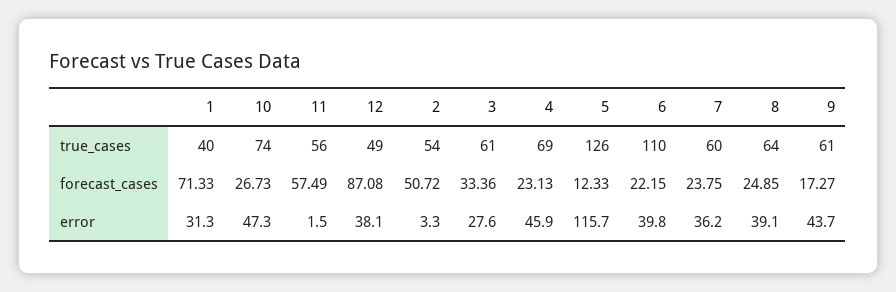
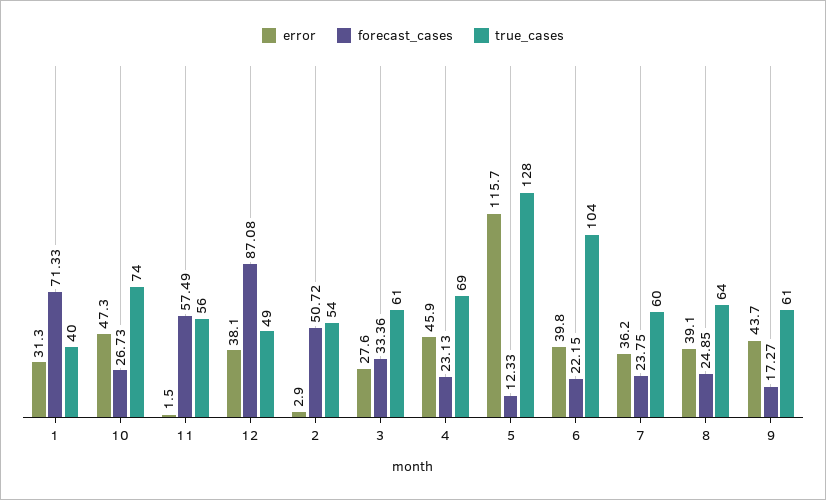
true_cases, 5: 126 -> 128
true_cases, 6: 110 -> 104
error, 2: 3.3 -> 2.9

